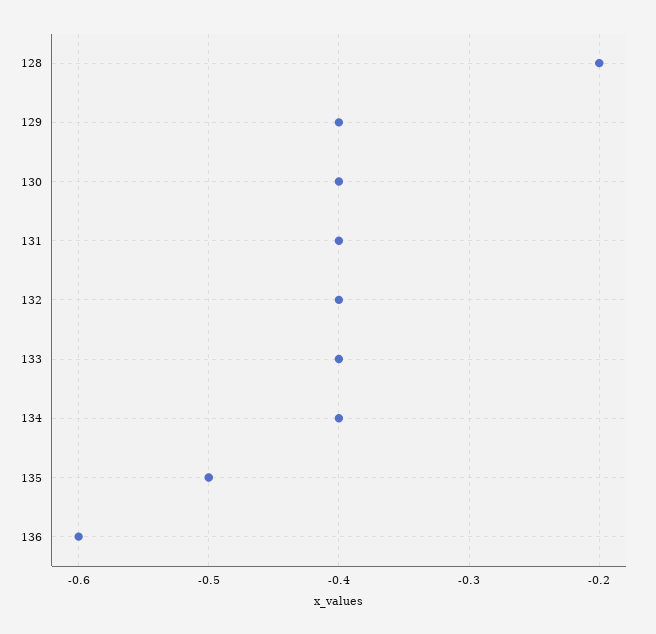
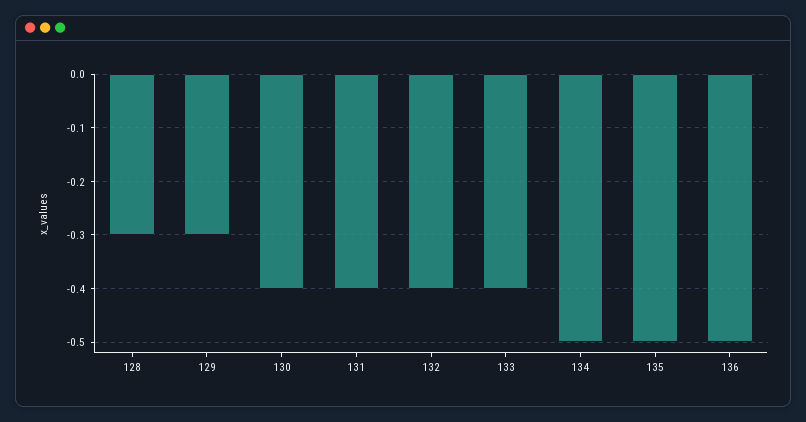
128: -0.2 -> -0.3
129: -0.4 -> -0.3
134: -0.4 -> -0.5
136: -0.6 -> -0.5

